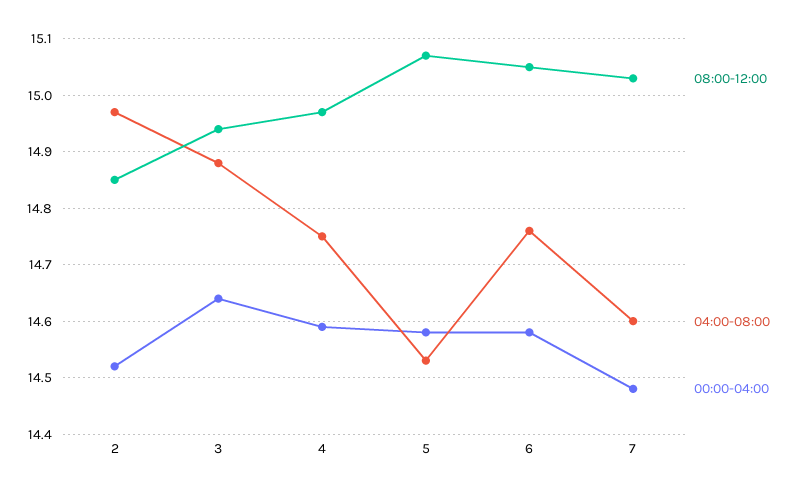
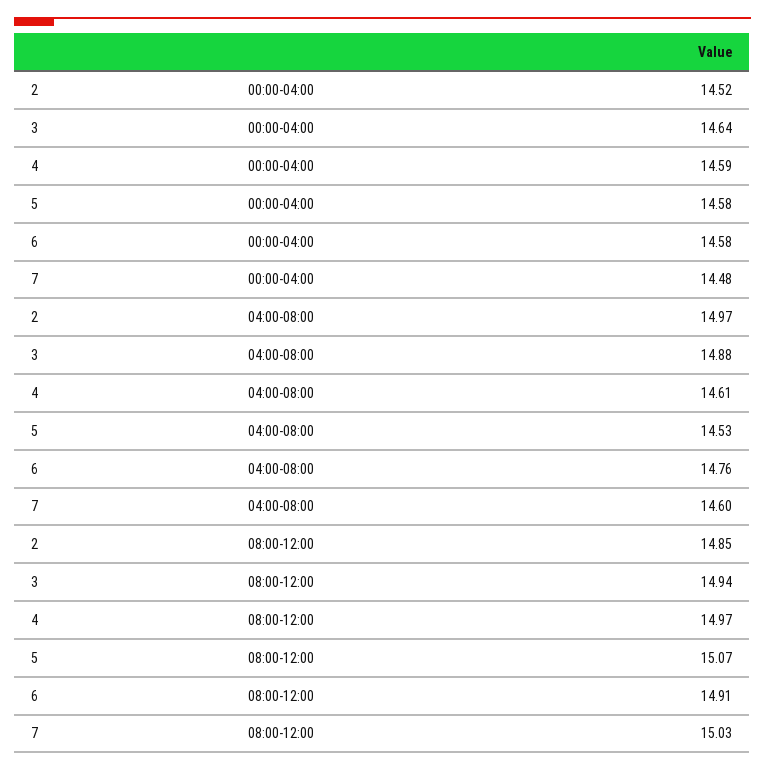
04:00-08:00, 4: 14.75 -> 14.61
08:00-12:00, 6: 15.05 -> 14.91

